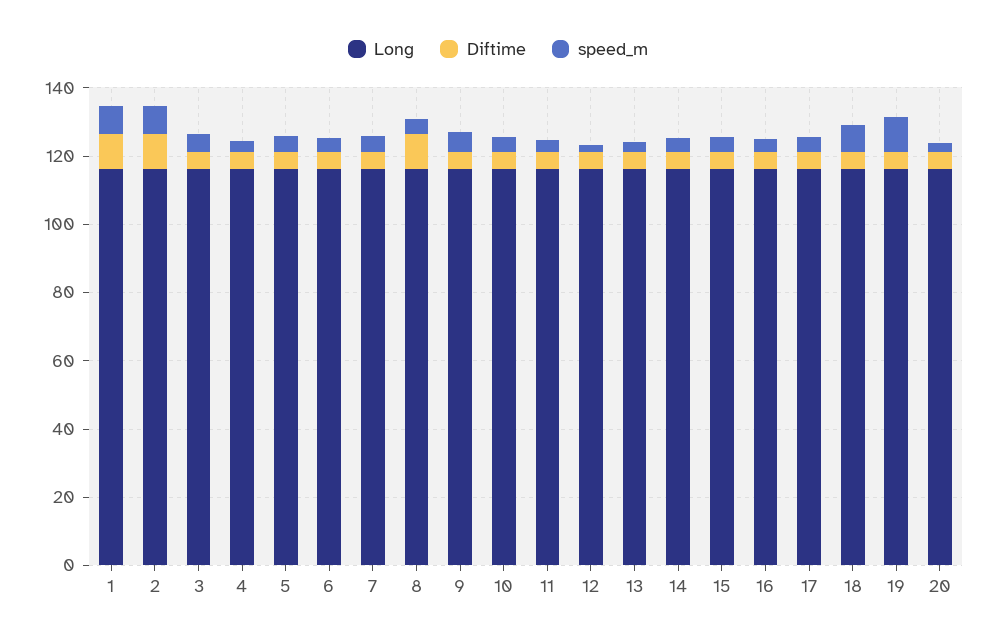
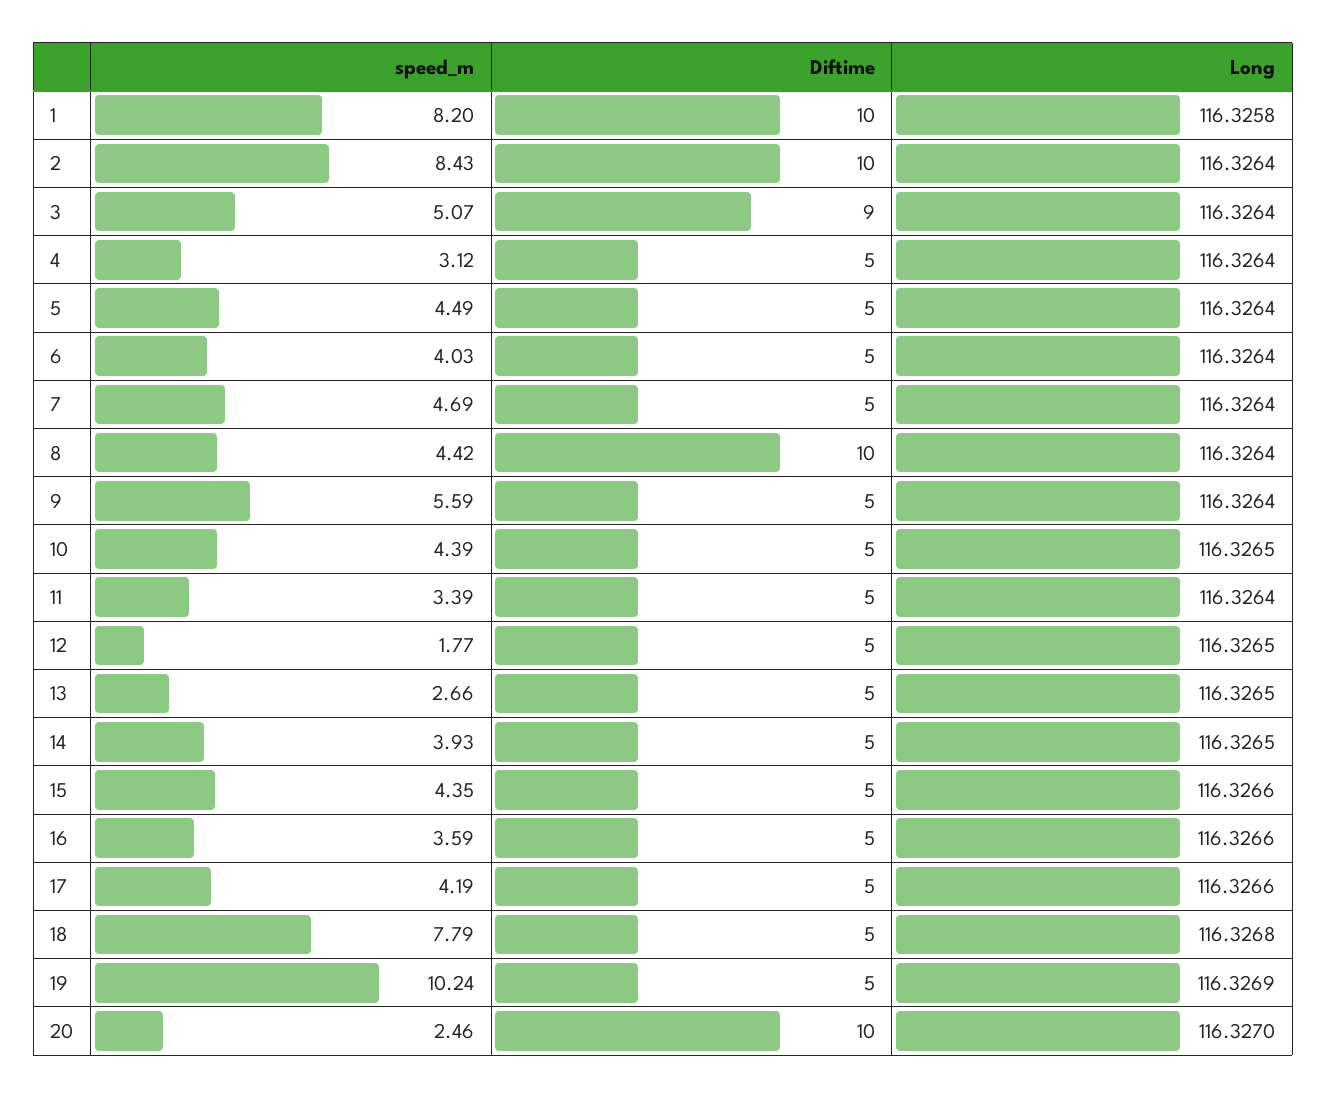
Diftime, 3: 5 -> 9
Diftime, 20: 5 -> 10

